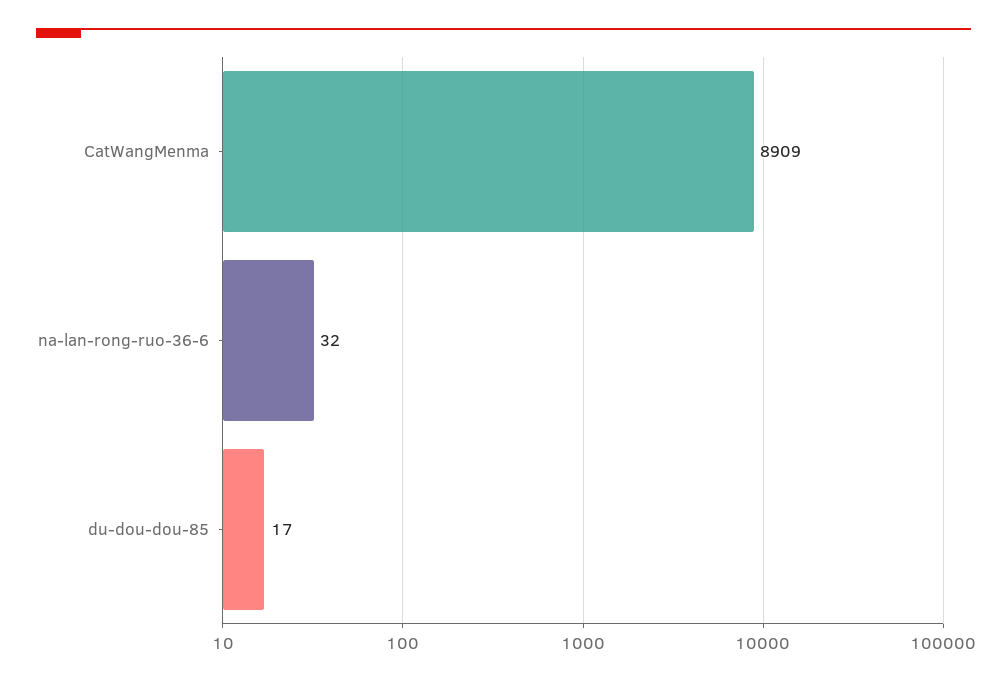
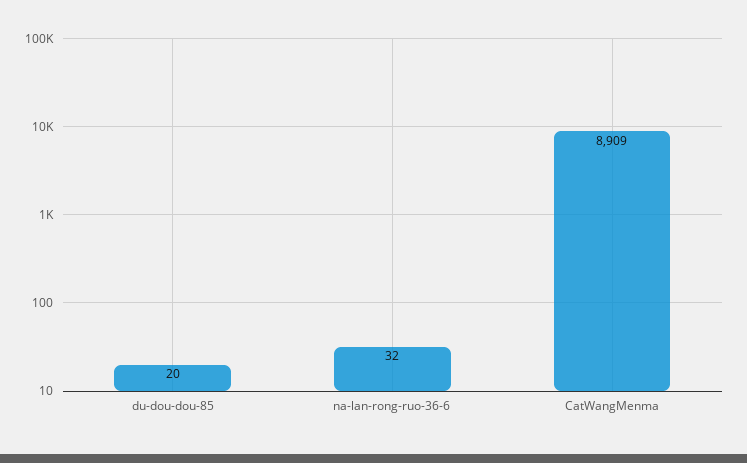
du-dou-dou-85: 17 -> 20

